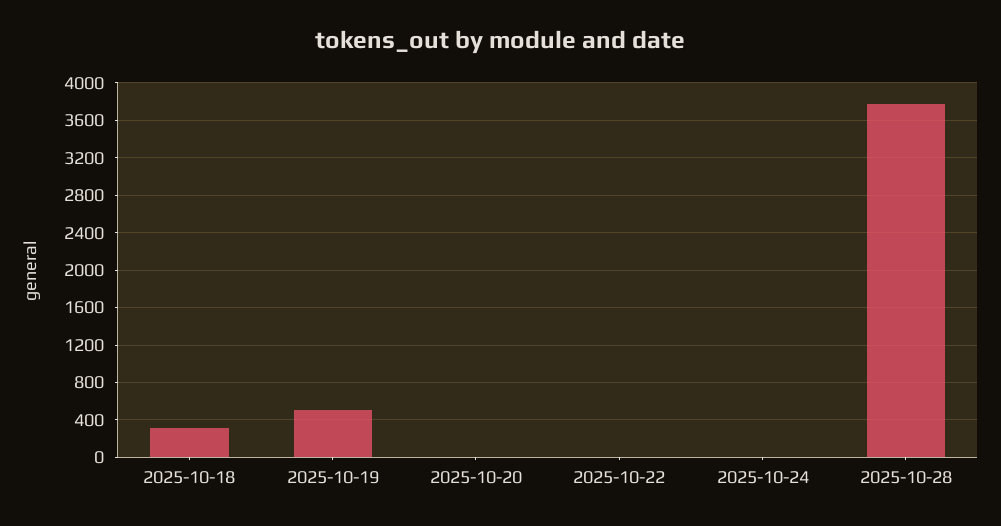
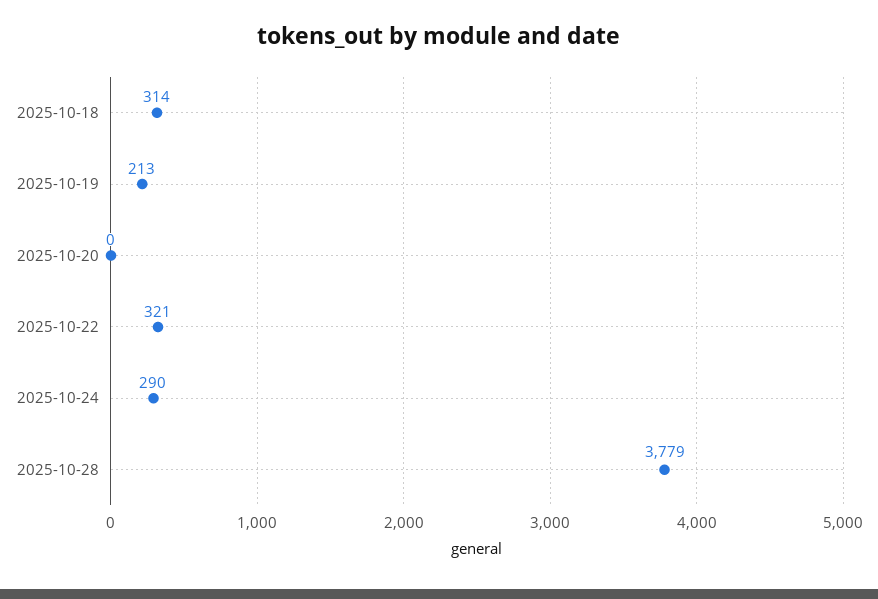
2025-10-19: 500 -> 213
2025-10-22: 0 -> 321
2025-10-24: 0 -> 290

